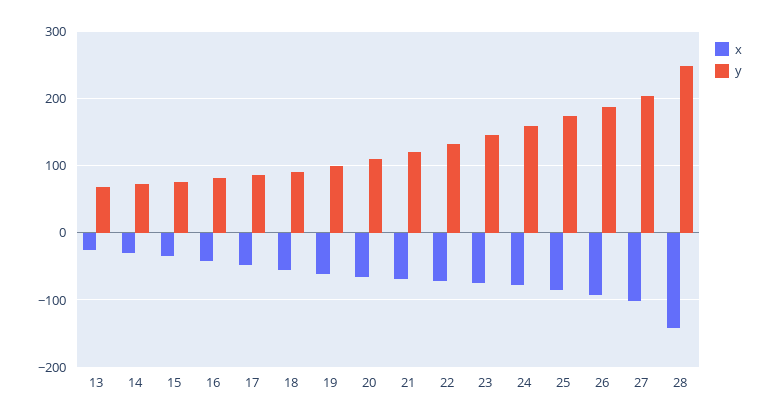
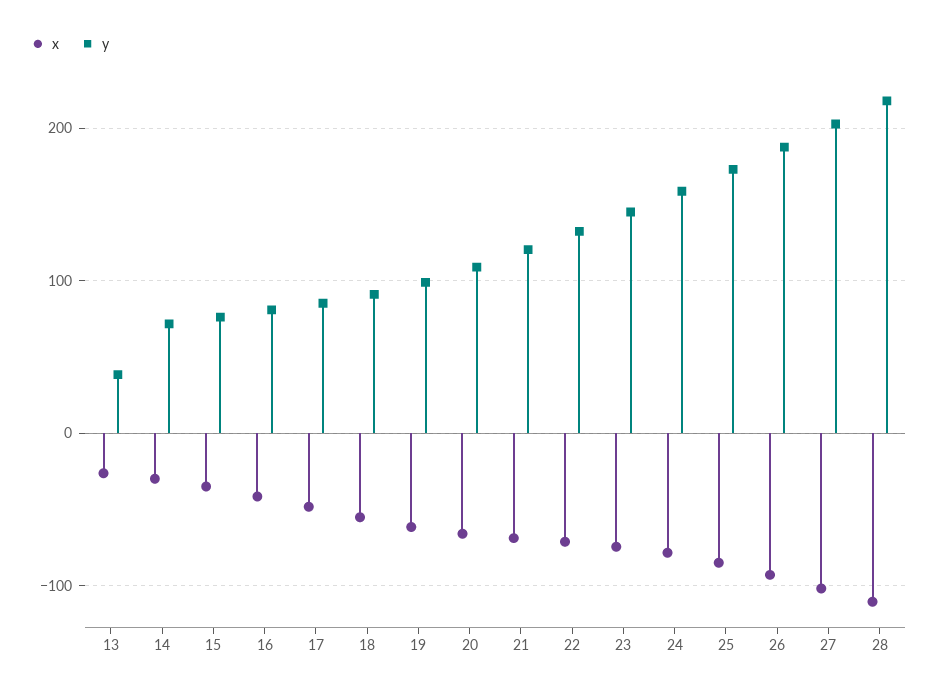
y, 13: 70 -> 40
x, 28: -140 -> -110
y, 28: 250 -> 220

